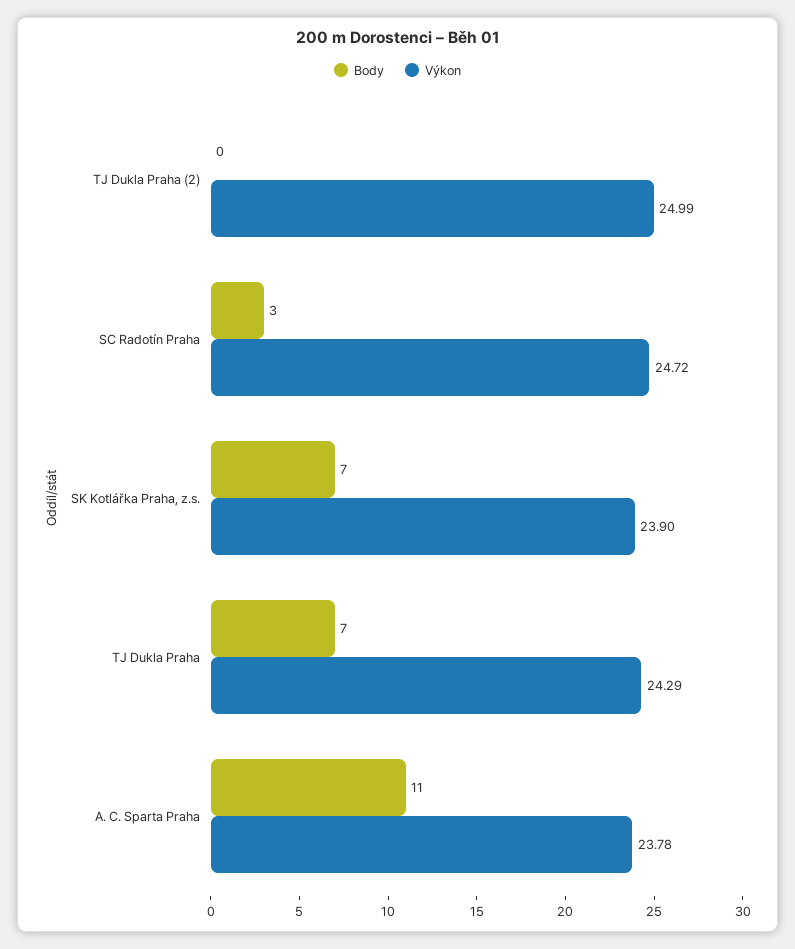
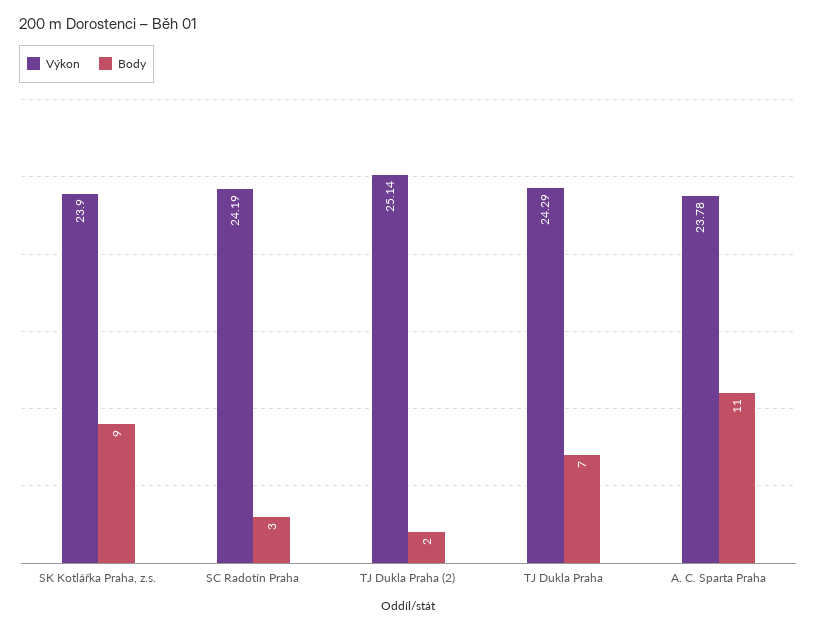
Body, TJ Dukla Praha (2): 0 -> 2
Výkon, TJ Dukla Praha (2): 24.99 -> 25.14
Výkon, SC Radotín Praha: 24.72 -> 24.19
Body, SK Kotlářka Praha, z.s.: 7 -> 9

